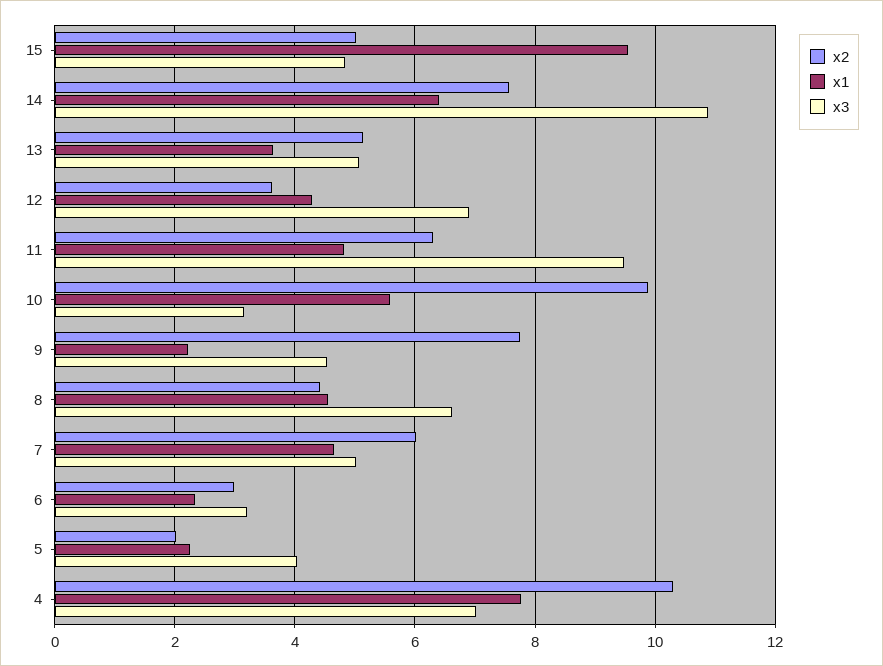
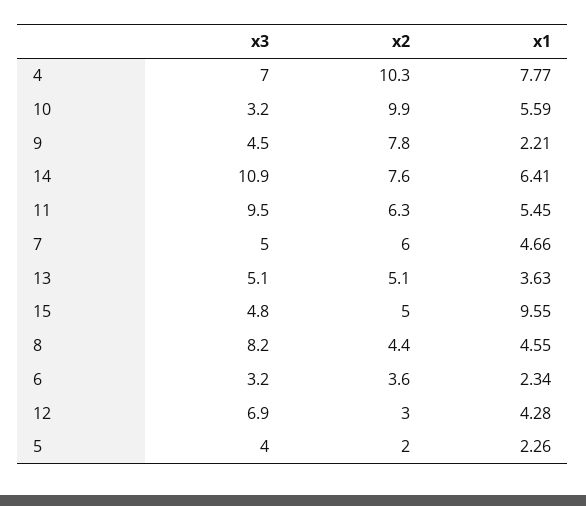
x2, 12: 3.6 -> 3
x1, 11: 4.8 -> 5.45
x3, 8: 6.6 -> 8.2
x2, 6: 3 -> 3.6

